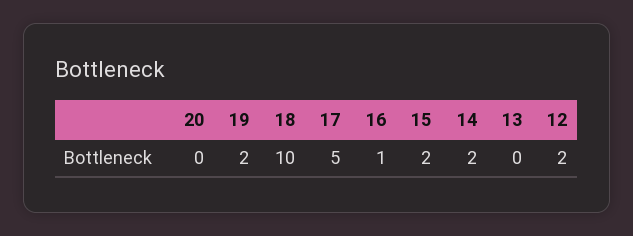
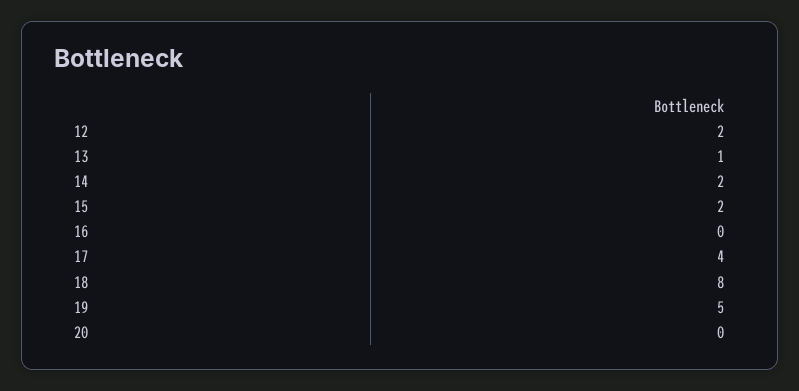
19: 2 -> 5
18: 10 -> 8
17: 5 -> 4
16: 1 -> 0
13: 0 -> 1

